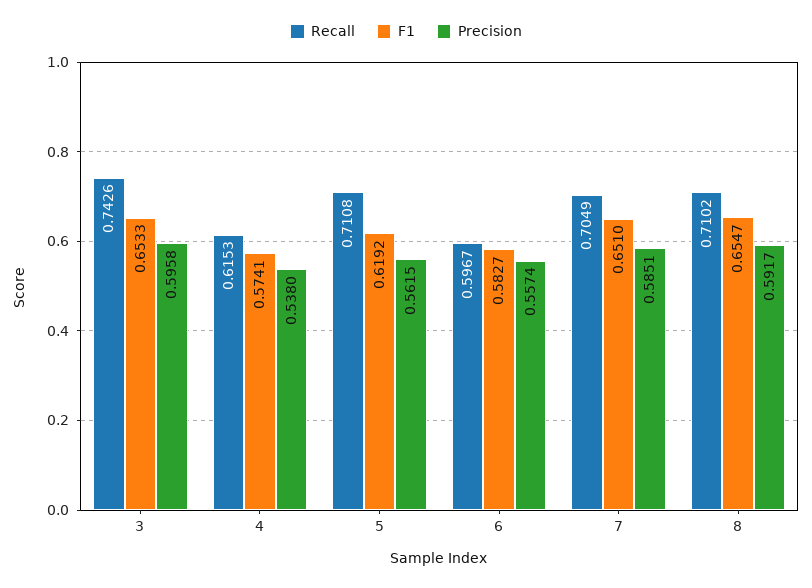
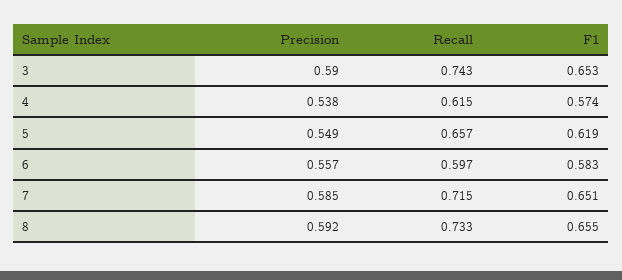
Precision, 3: 0.5958 -> 0.59
Recall, 5: 0.7108 -> 0.657
Precision, 5: 0.5615 -> 0.549
Recall, 7: 0.7049 -> 0.715
Recall, 8: 0.7102 -> 0.733

